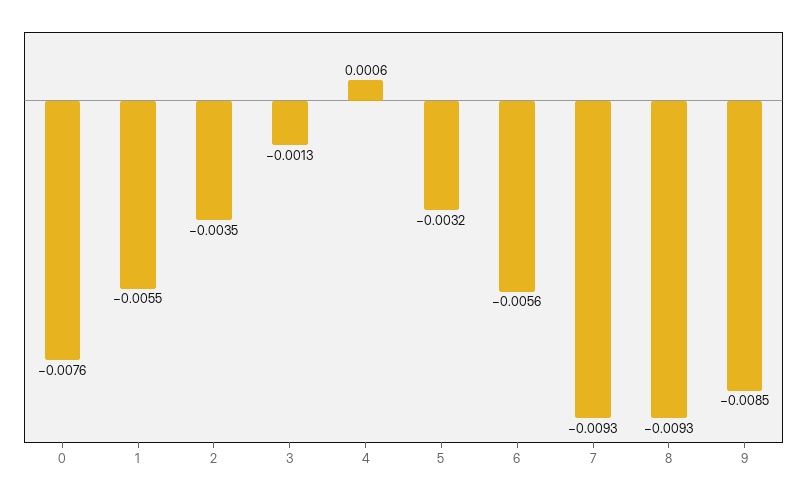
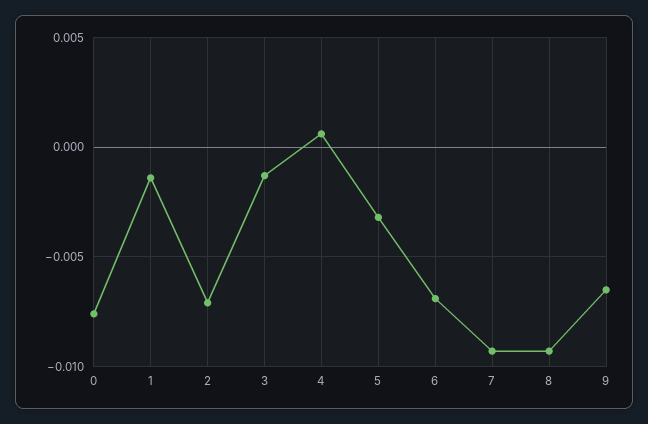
1: -0.0055 -> -0.0015
2: -0.0035 -> -0.007
6: -0.0056 -> -0.007
9: -0.0085 -> -0.0065

